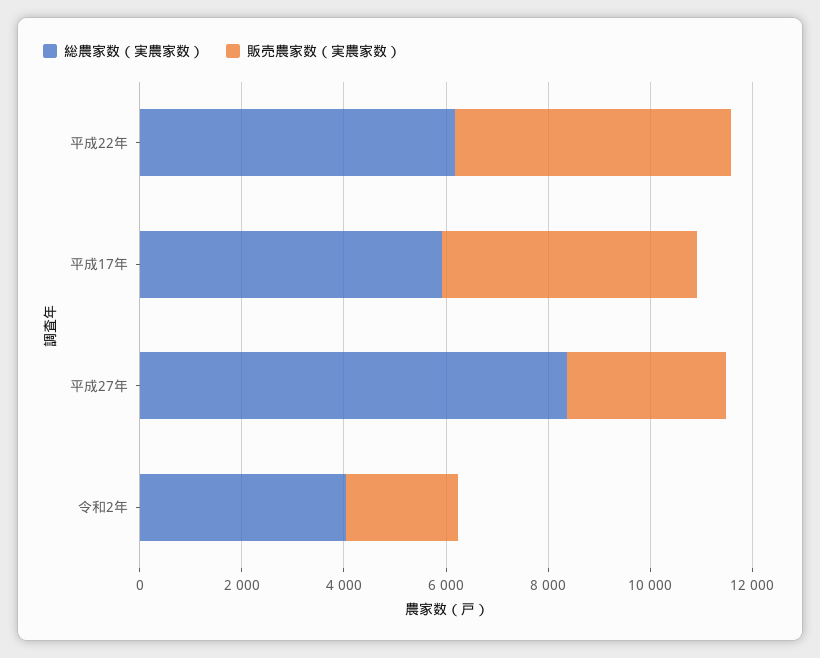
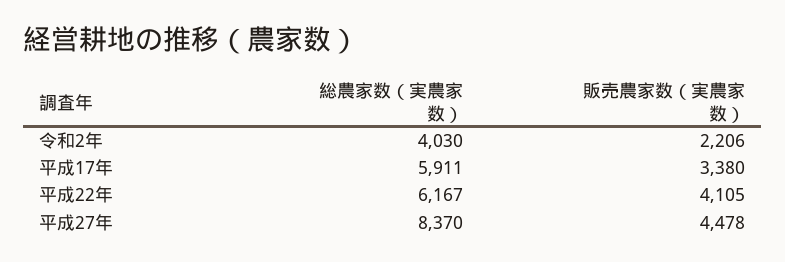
販売農家数（実農家数）, 平成22年: 5500 -> 4105
販売農家数（実農家数）, 平成17年: 5000 -> 3380
販売農家数（実農家数）, 平成27年: 3000 -> 4478

